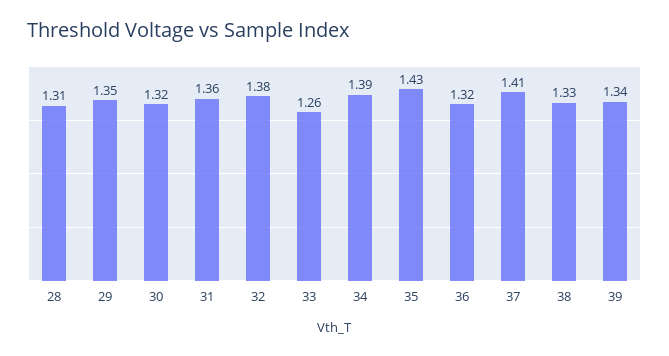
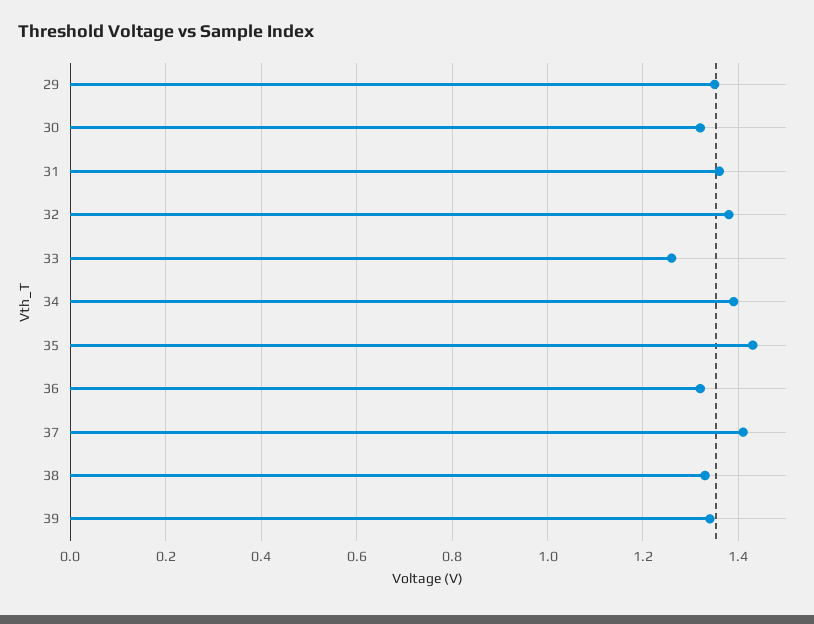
28: 1.31 -> none

